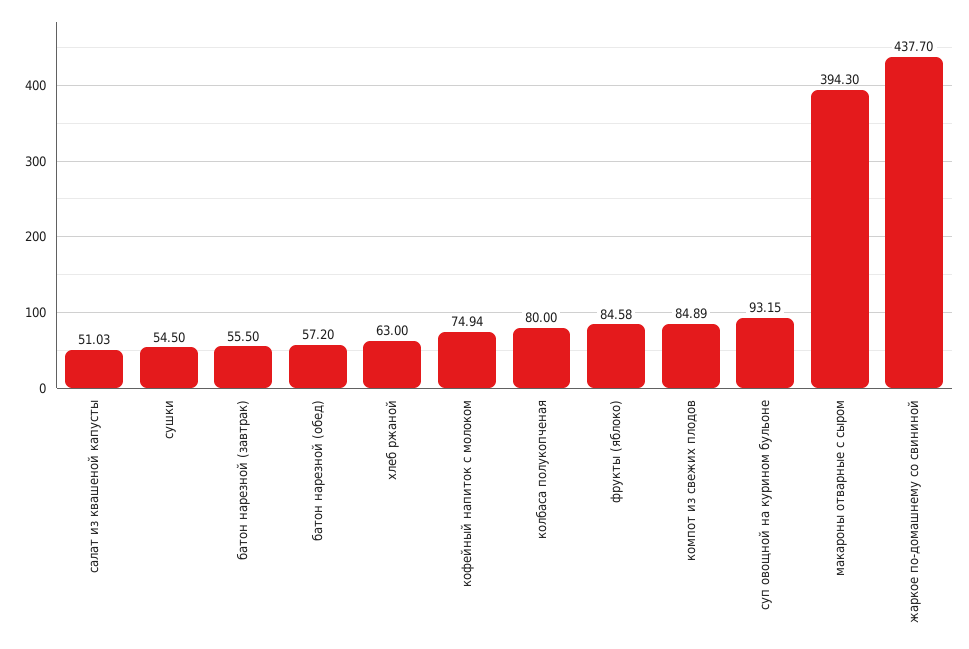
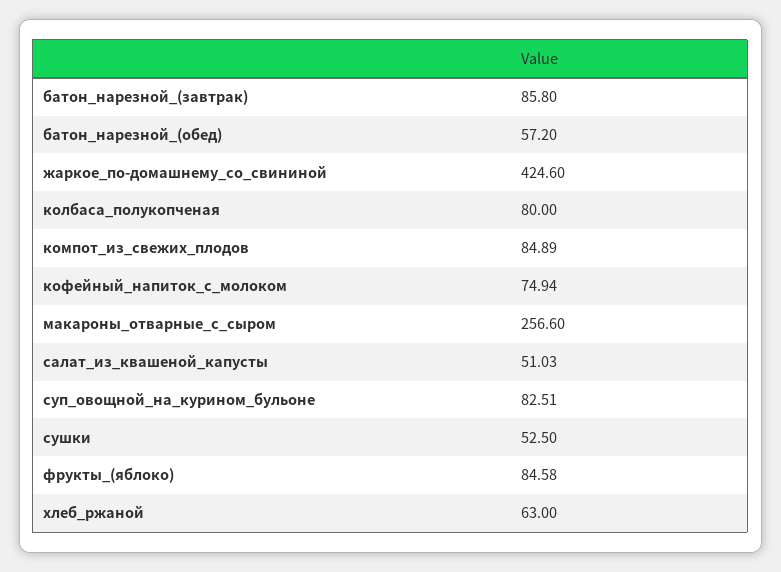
сушки: 54.5 -> 52.5
батон нарезной (завтрак): 55.5 -> 85.8
суп овощной на курином бульоне: 93.15 -> 82.51
макароны отварные с сыром: 394.3 -> 256.6
жаркое по-домашнему со свининой: 437.7 -> 424.6

